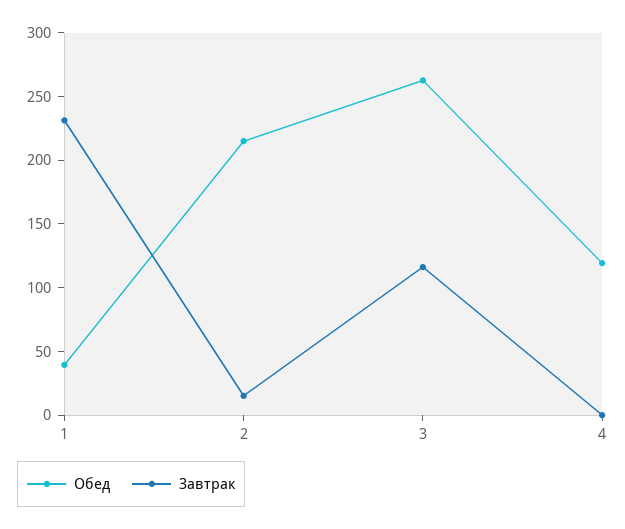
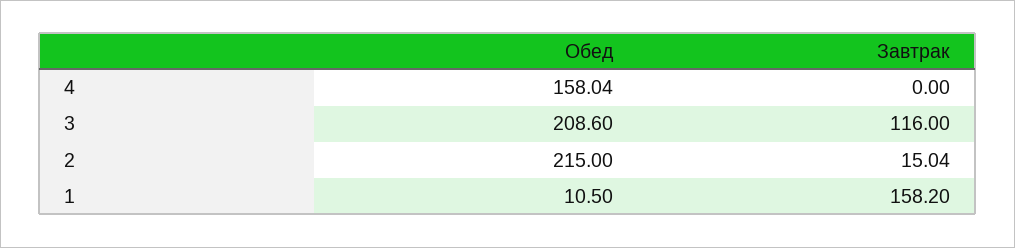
Обед, 1: 40 -> 10.5
Завтрак, 1: 230 -> 158.2
Обед, 3: 260 -> 208.6
Обед, 4: 120 -> 158.04

